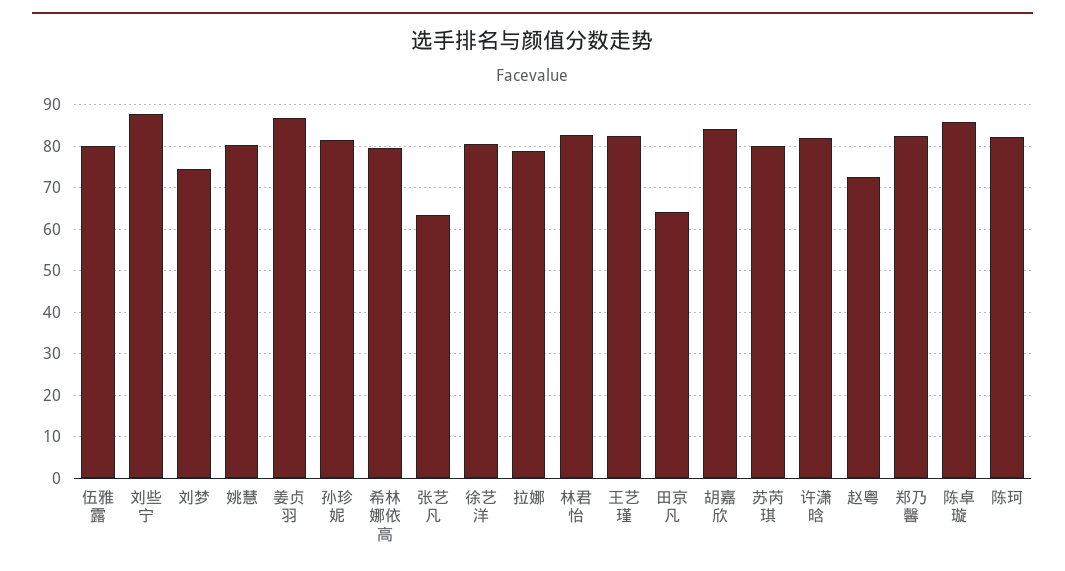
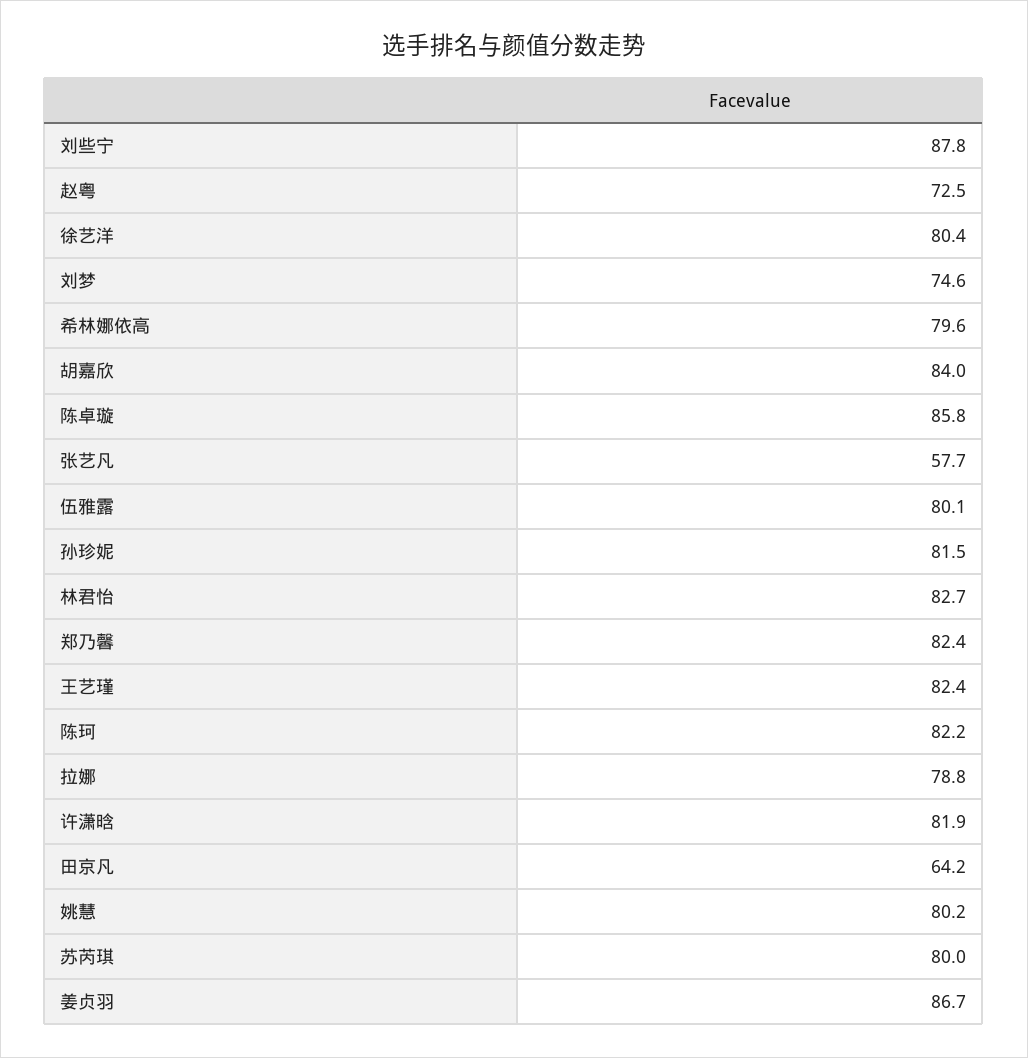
张艺凡: 64 -> 57.7

